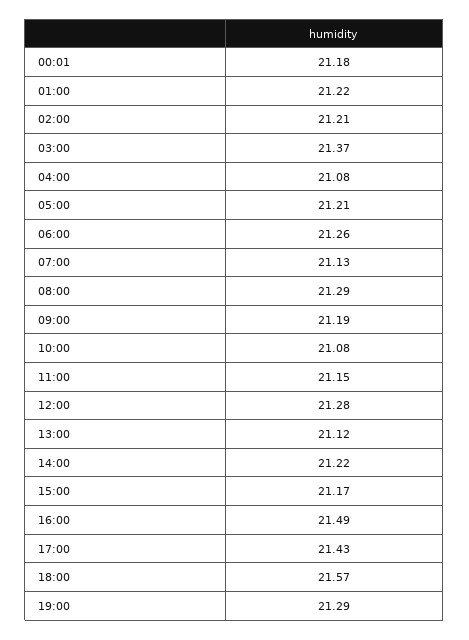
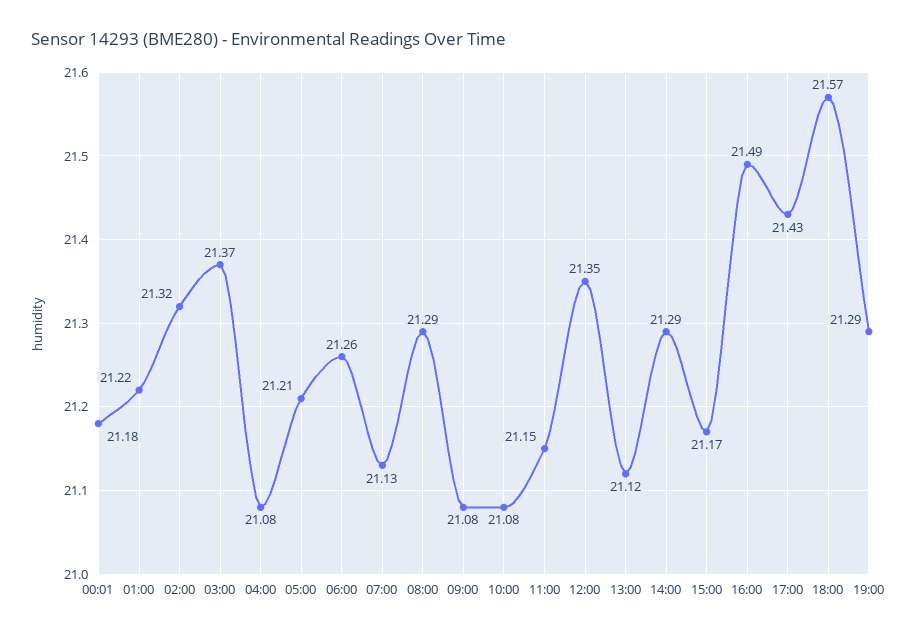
02:00: 21.21 -> 21.32
09:00: 21.19 -> 21.08
12:00: 21.28 -> 21.35
14:00: 21.22 -> 21.29

